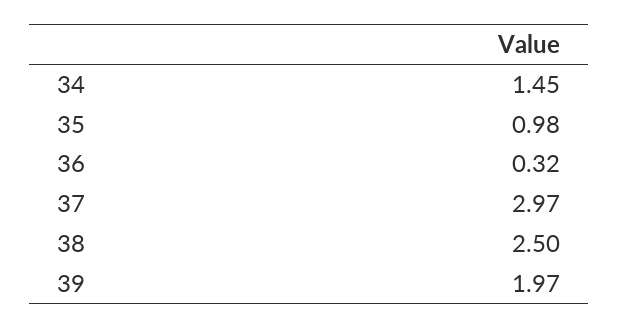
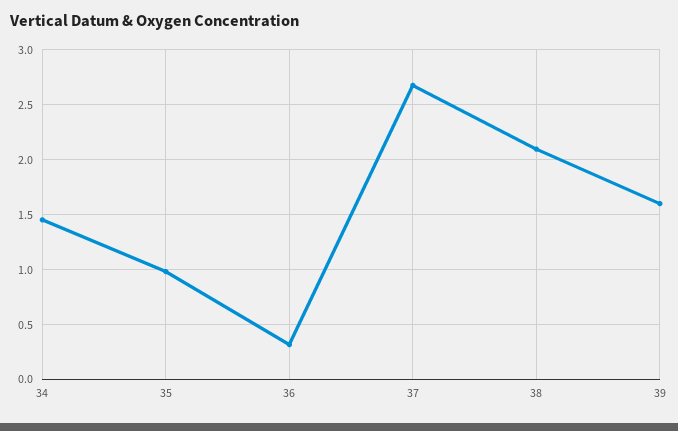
37: 2.97 -> 2.7
38: 2.5 -> 2.1
39: 1.97 -> 1.6

